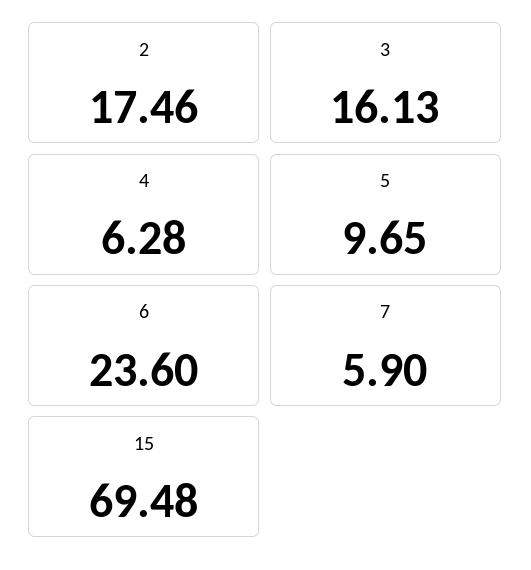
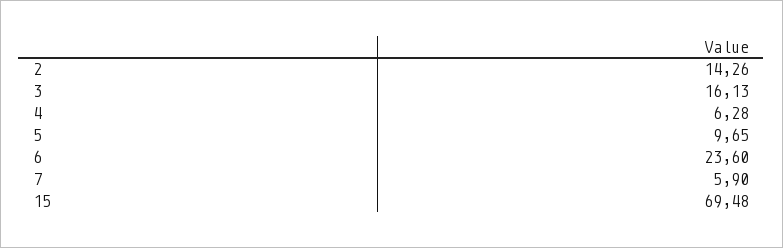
2: 17.46 -> 14.26

